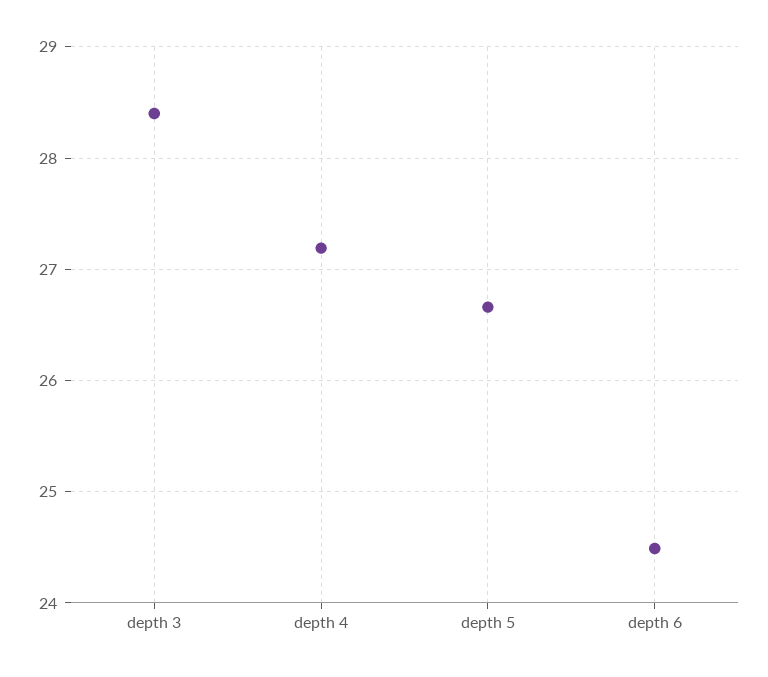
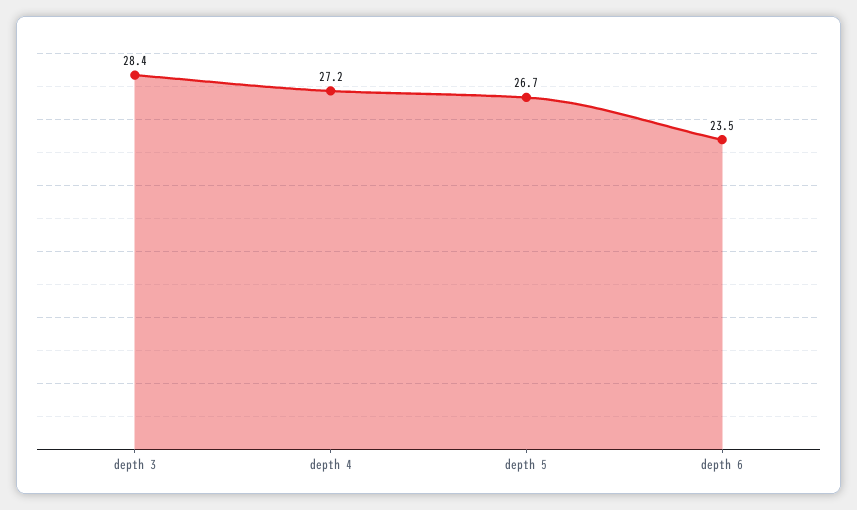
depth 6: 24.5 -> 23.5

